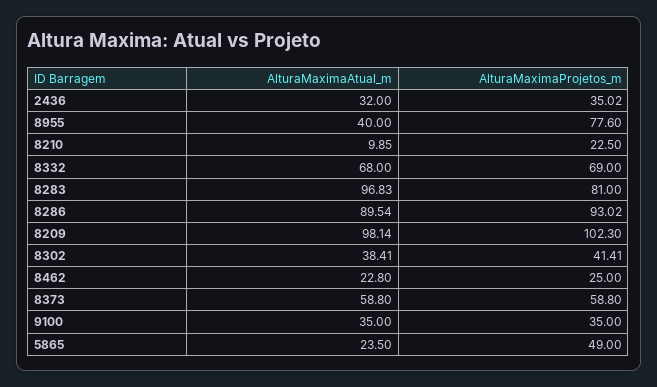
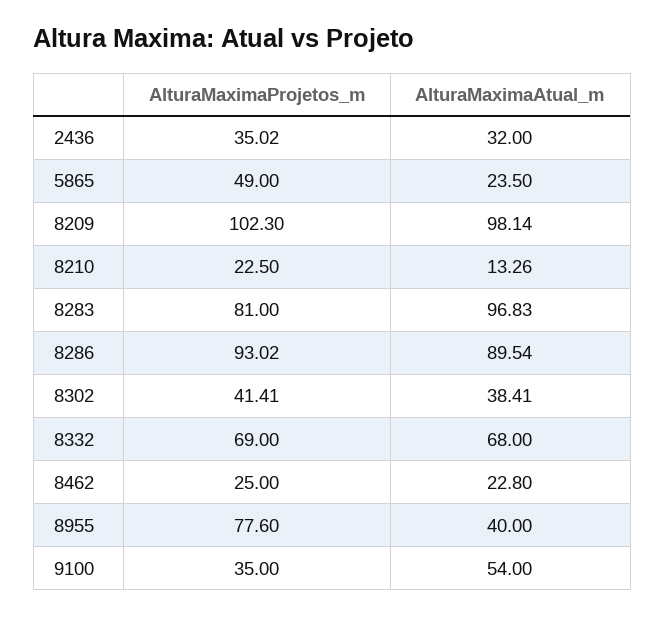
AlturaMaximaAtual_m, 8210: 9.85 -> 13.26
AlturaMaximaAtual_m, 8373: 58.8 -> none
AlturaMaximaProjetos_m, 8373: 58.8 -> none
AlturaMaximaAtual_m, 9100: 35 -> 54

